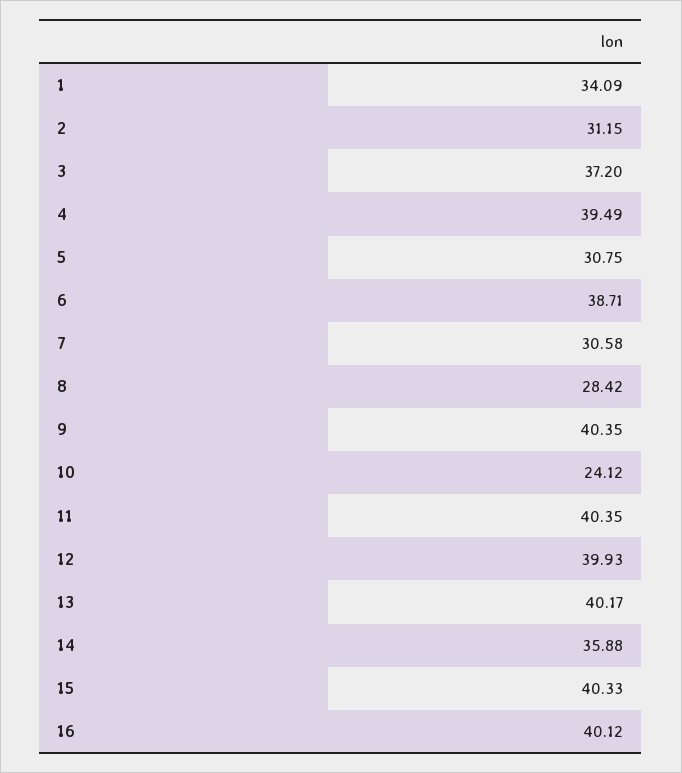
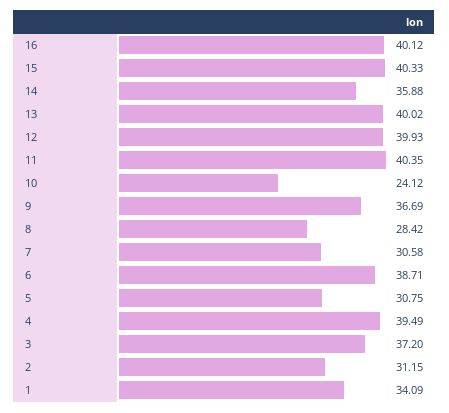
9: 40.35 -> 36.69
13: 40.17 -> 40.02

